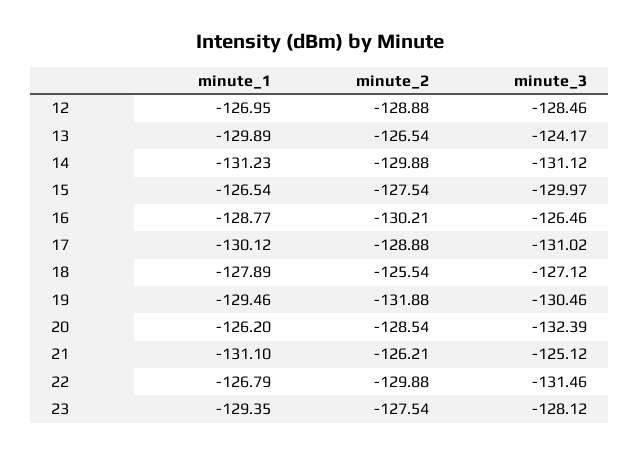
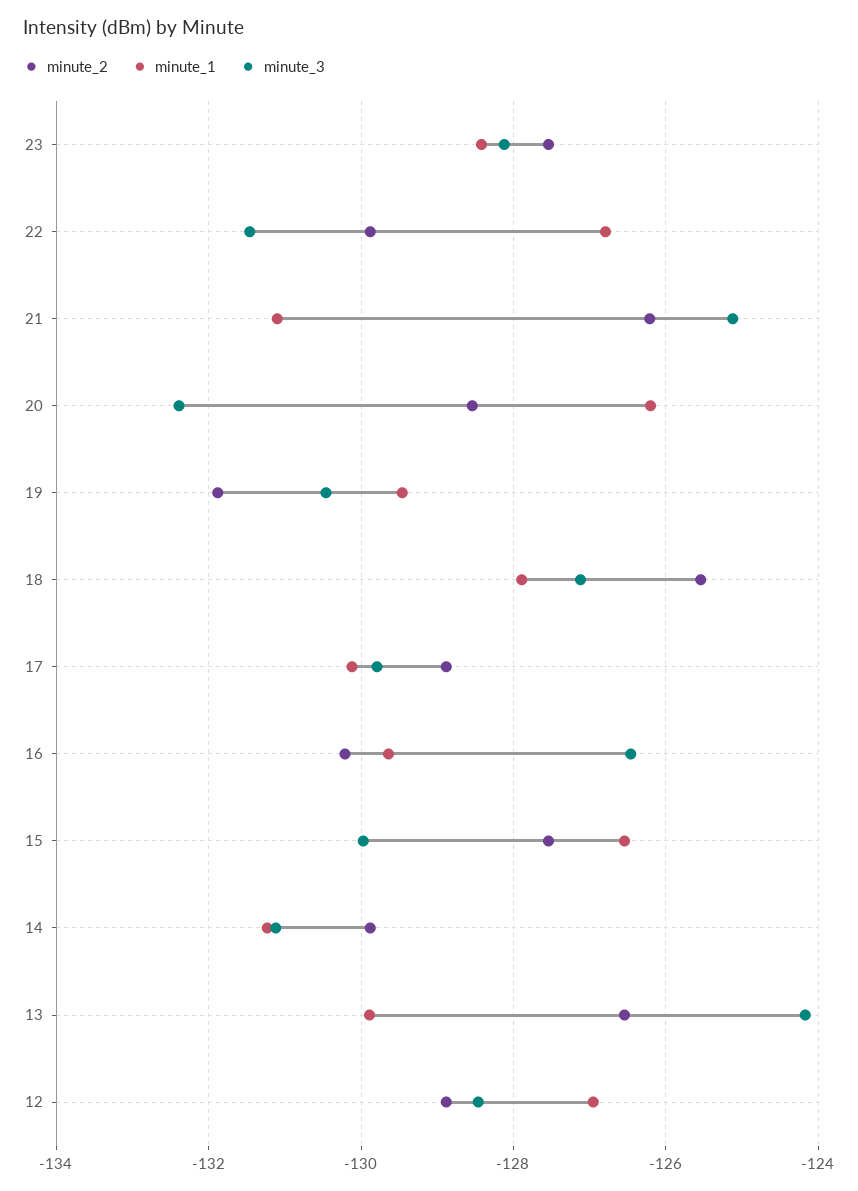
minute_1, 16: -128.77 -> -129.6
minute_3, 17: -131.02 -> -129.8
minute_1, 23: -129.35 -> -128.4

